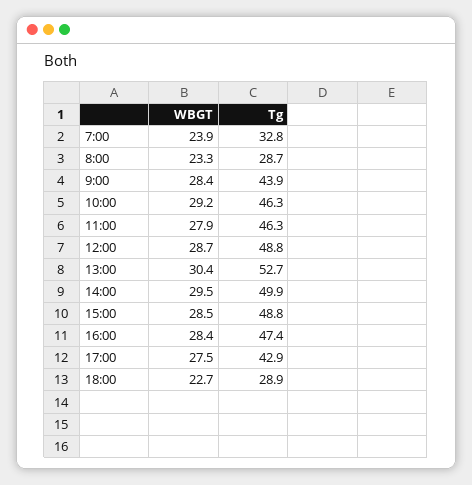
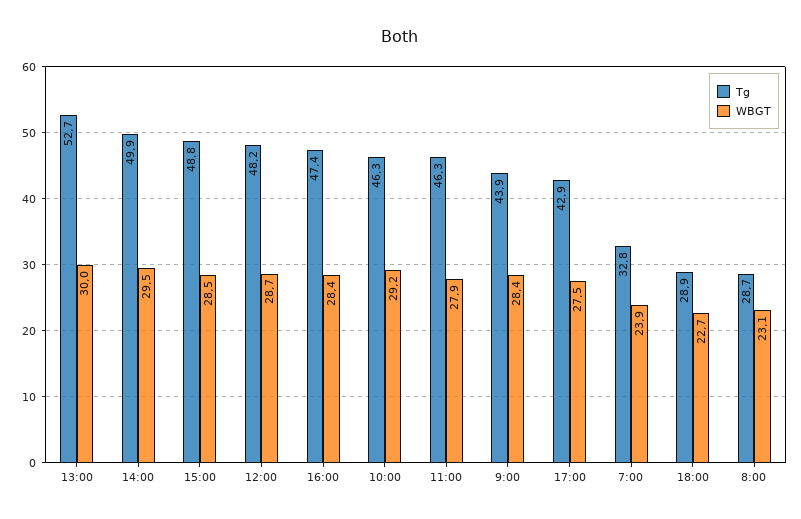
WBGT, 8:00: 23.3 -> 23.1
Tg, 12:00: 48.8 -> 48.2
WBGT, 13:00: 30.4 -> 30

